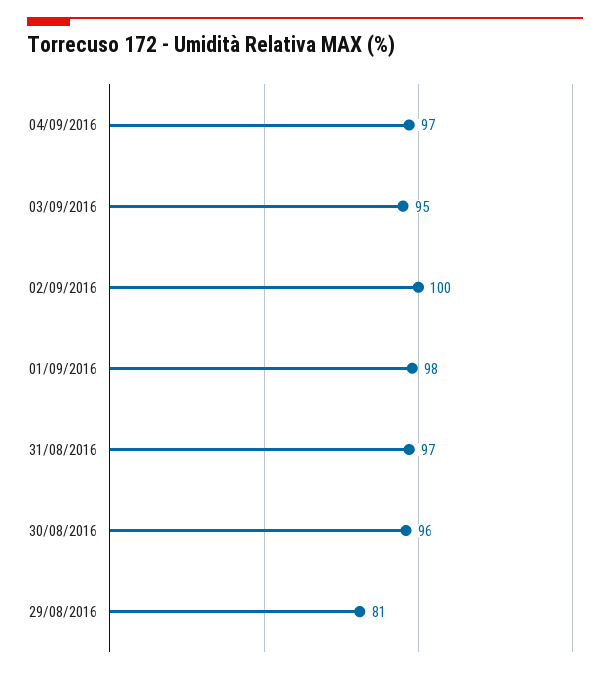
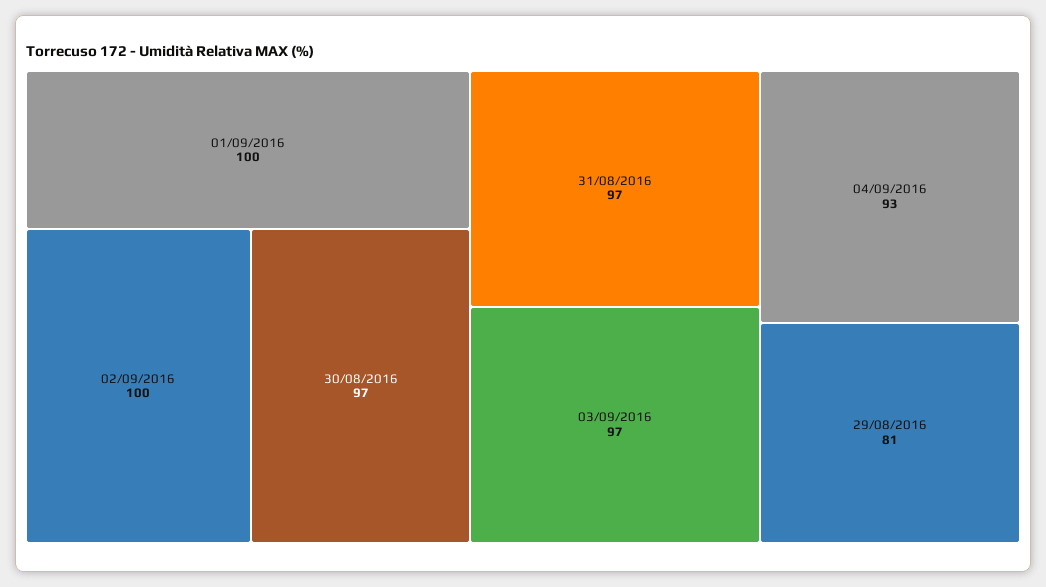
04/09/2016: 97 -> 93
03/09/2016: 95 -> 97
01/09/2016: 98 -> 100
30/08/2016: 96 -> 97

